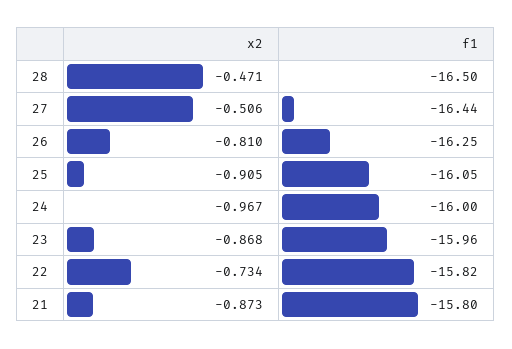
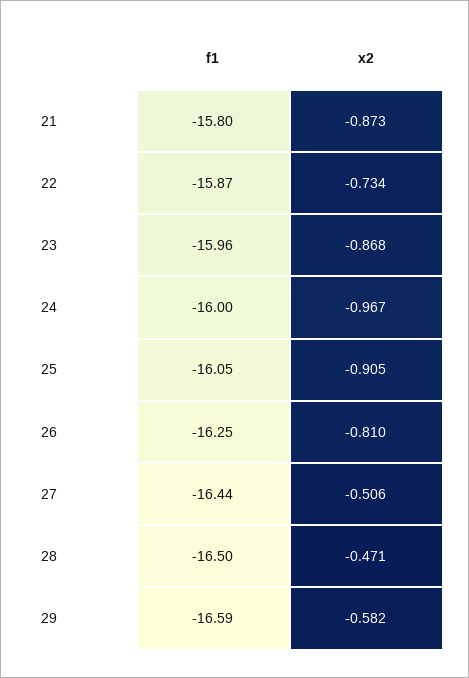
f1, 22: -15.82 -> -15.87
f1, 29: none -> -16.59
x2, 29: none -> -0.582

